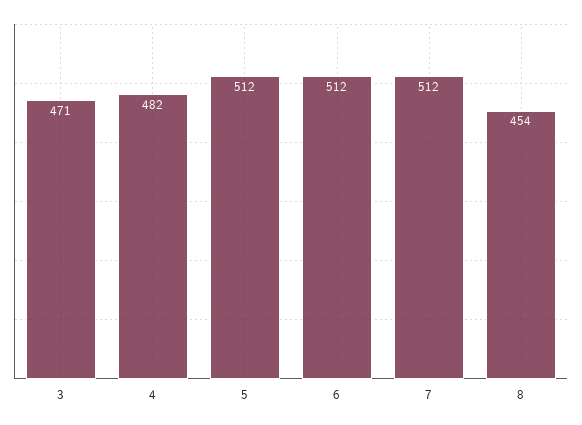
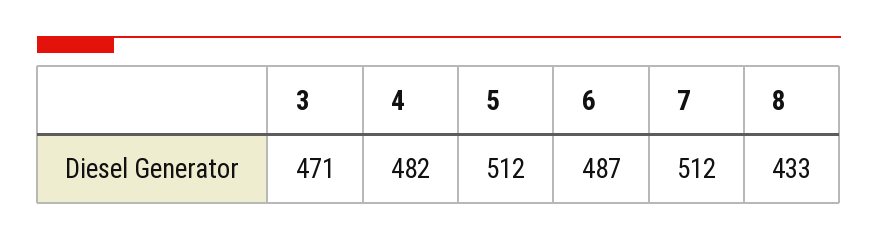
6: 512 -> 487
8: 454 -> 433

